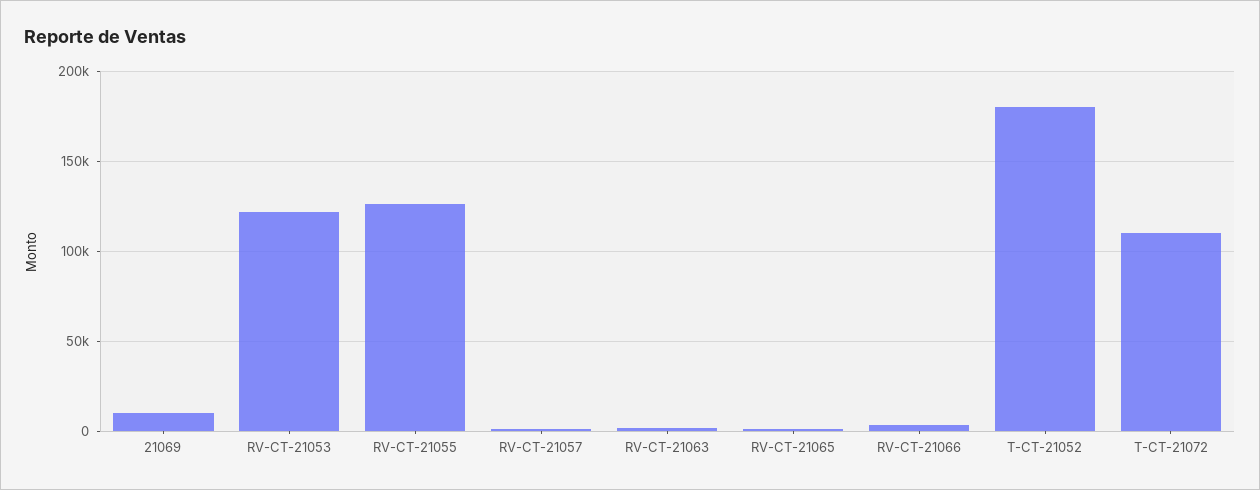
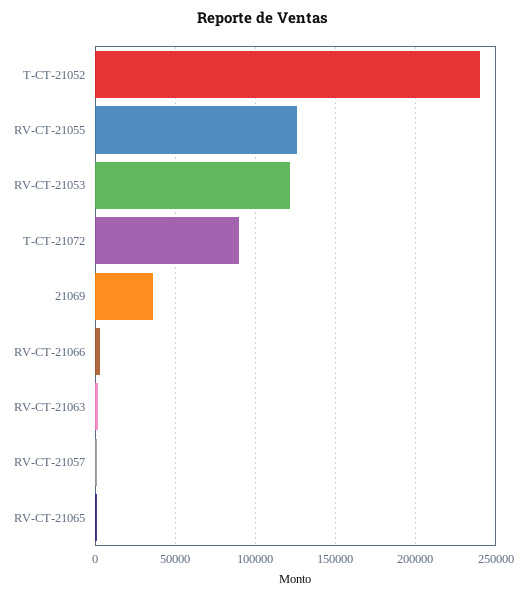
21069: 10000 -> 35000
T-CT-21052: 180000 -> 240000
T-CT-21072: 110000 -> 90000

